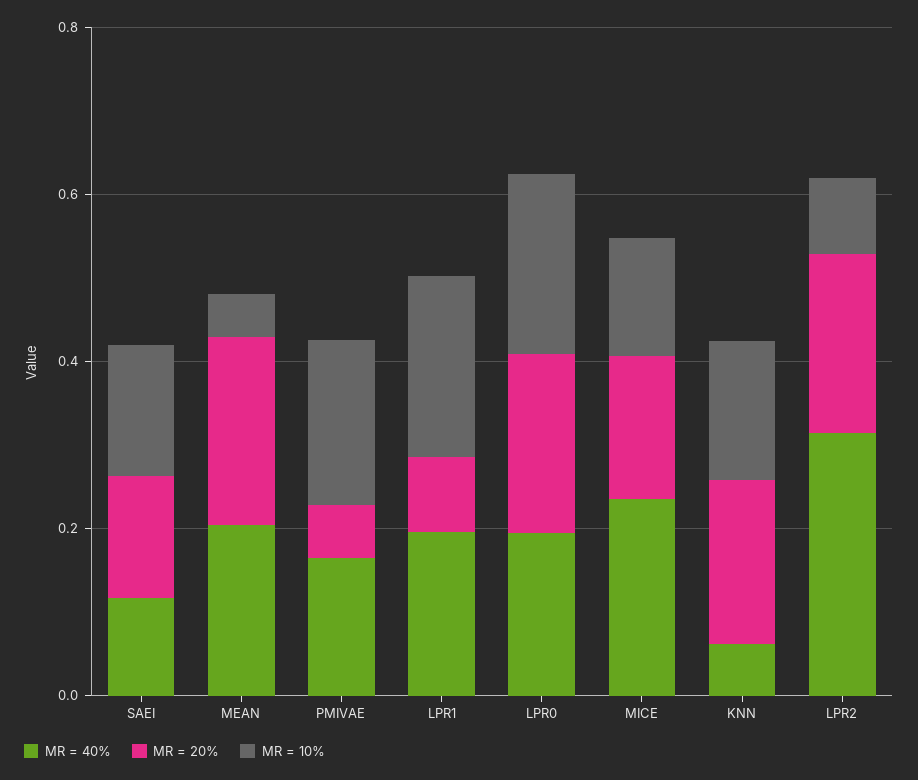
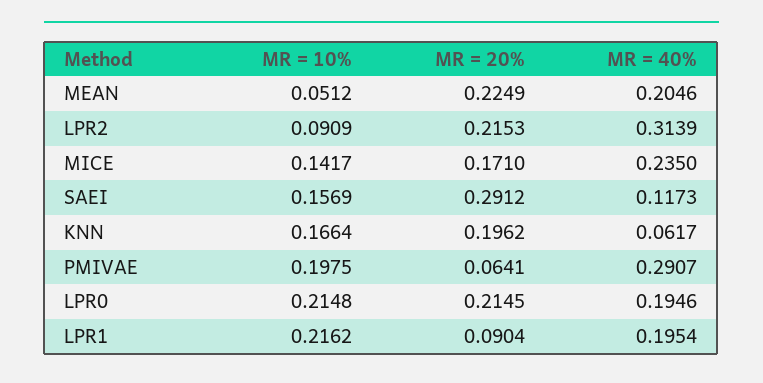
MR = 20%, SAEI: 0.15 -> 0.2912
MR = 40%, PMIVAE: 0.15 -> 0.2907

